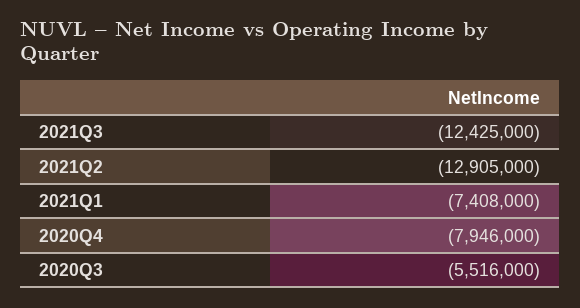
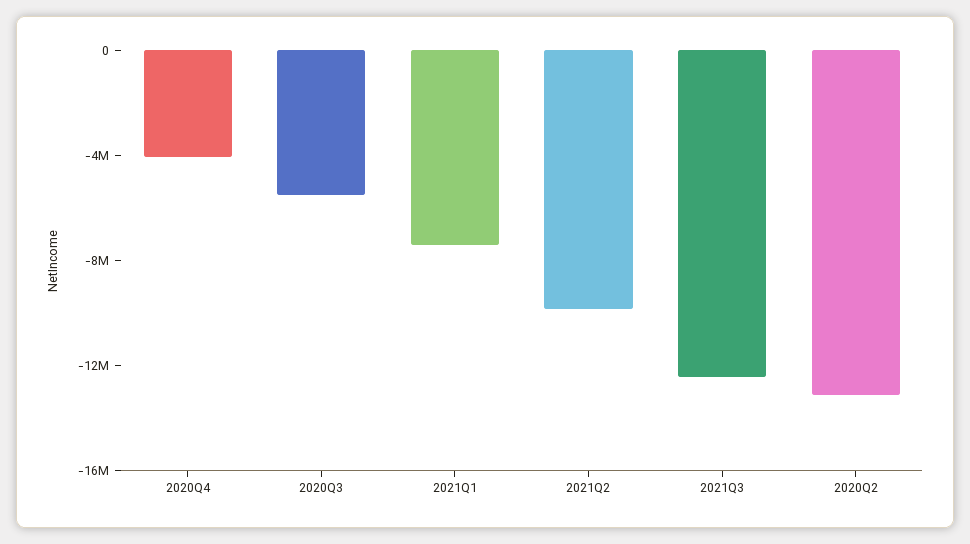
2021Q2: -12905000 -> -10000000
2020Q4: -7946000 -> -4000000
2020Q2: none -> -13000000

